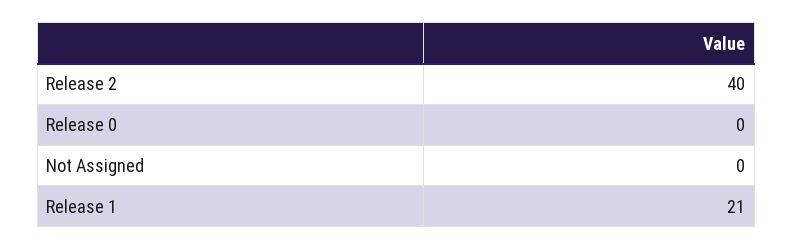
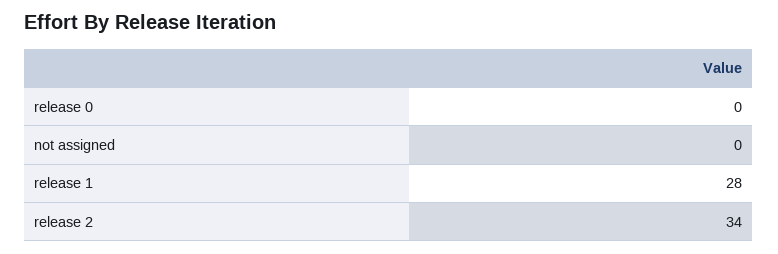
Release 2: 40 -> 34
Release 1: 21 -> 28

